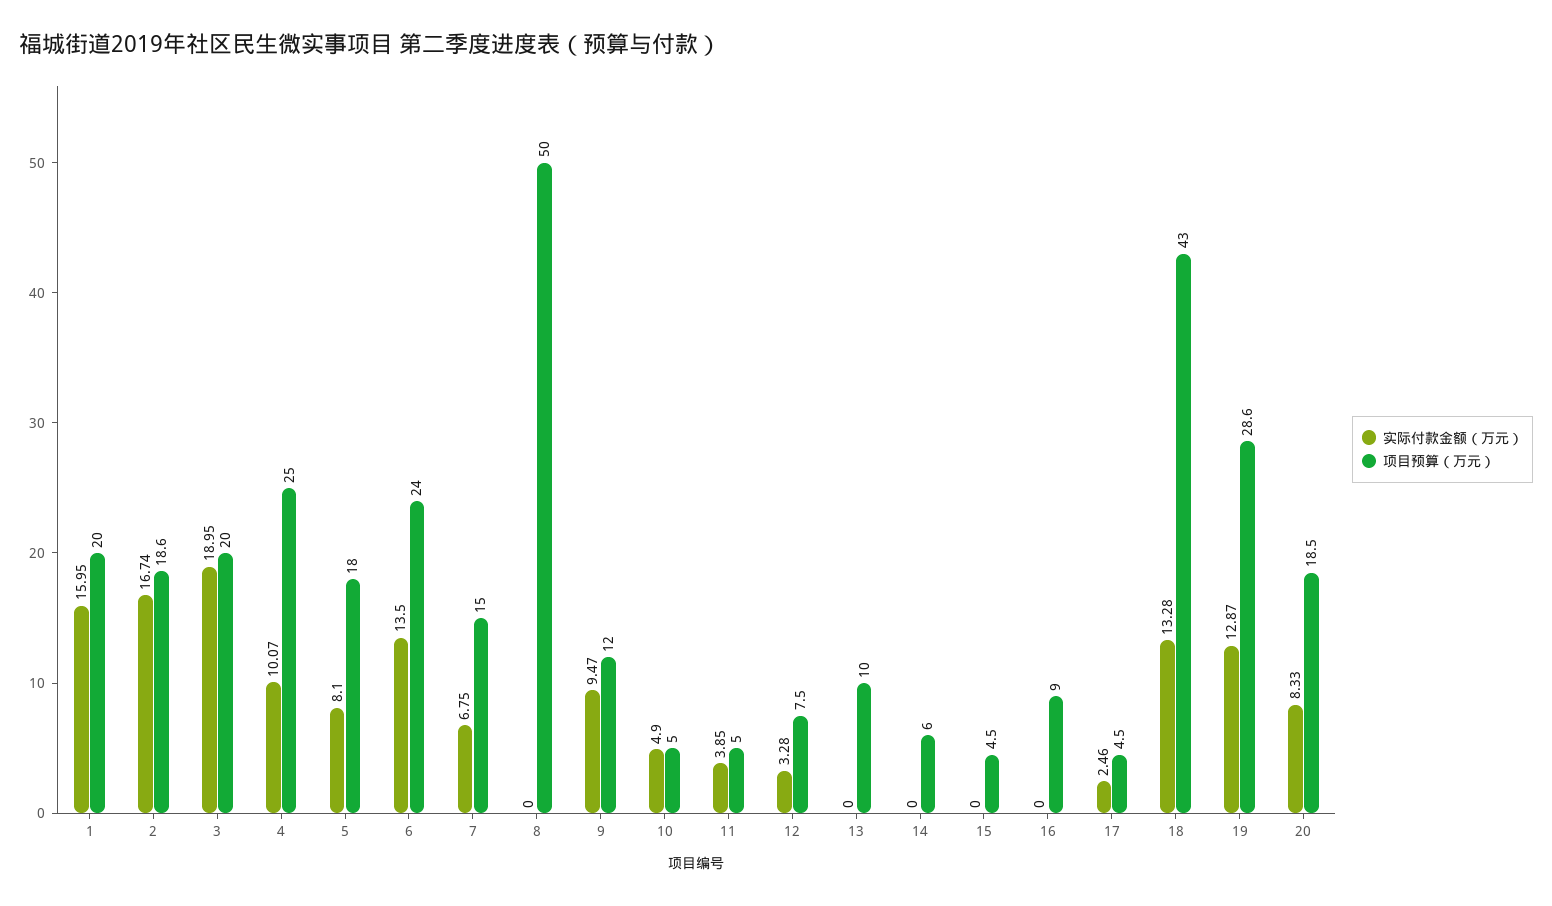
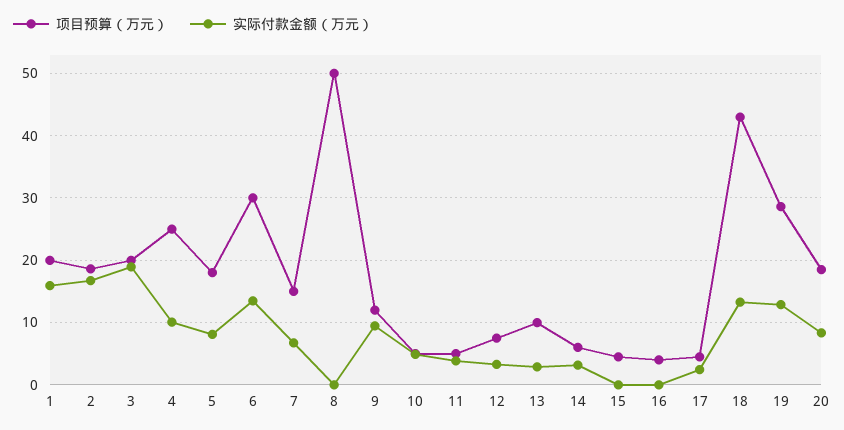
项目预算（万元）, 6: 24 -> 30
实际付款金额（万元）, 13: 0 -> 3
实际付款金额（万元）, 14: 0 -> 3
项目预算（万元）, 16: 9 -> 4

